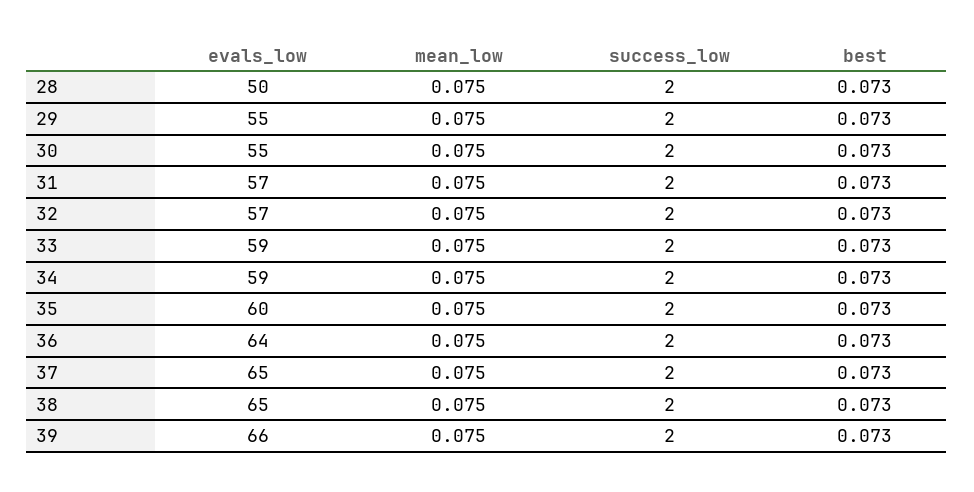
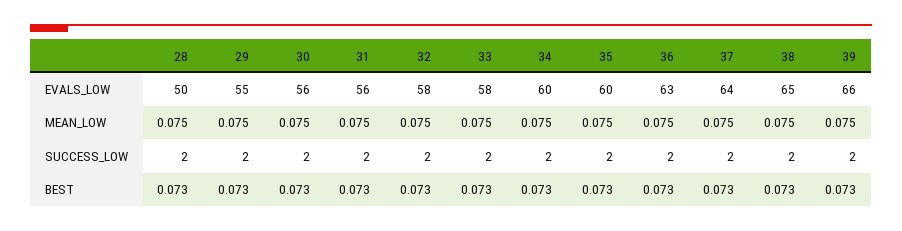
evals_low, 30: 55 -> 56
evals_low, 31: 57 -> 56
evals_low, 32: 57 -> 58
evals_low, 33: 59 -> 58
evals_low, 34: 59 -> 60
evals_low, 36: 64 -> 63
evals_low, 37: 65 -> 64

